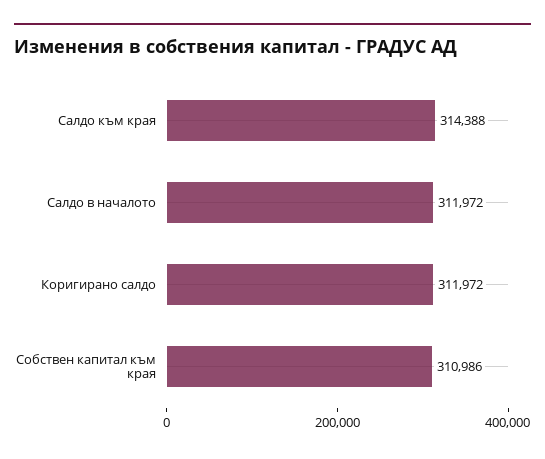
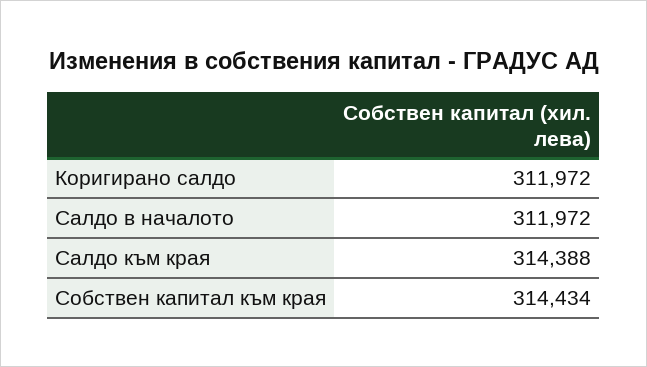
Собствен капитал към края: 310986 -> 314434

